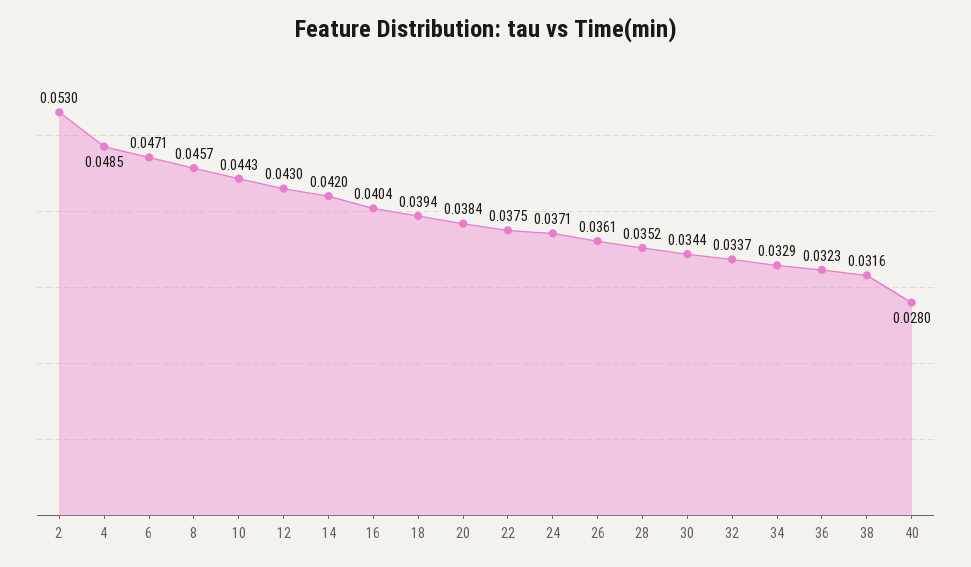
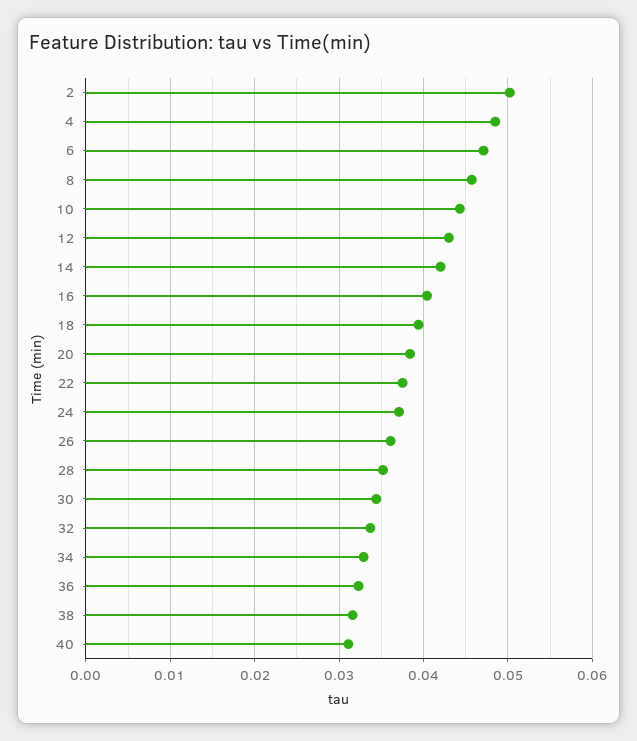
2: 0.053 -> 0.05
40: 0.028 -> 0.031

